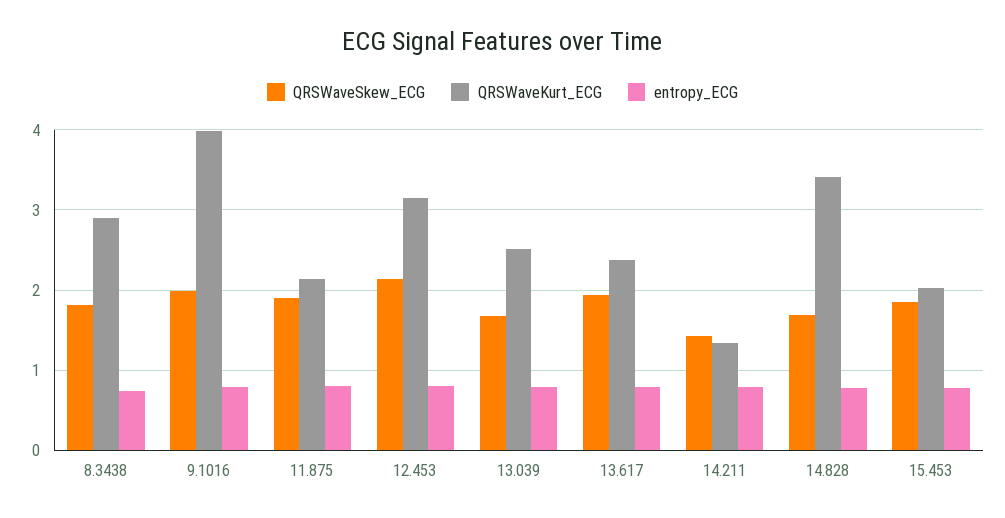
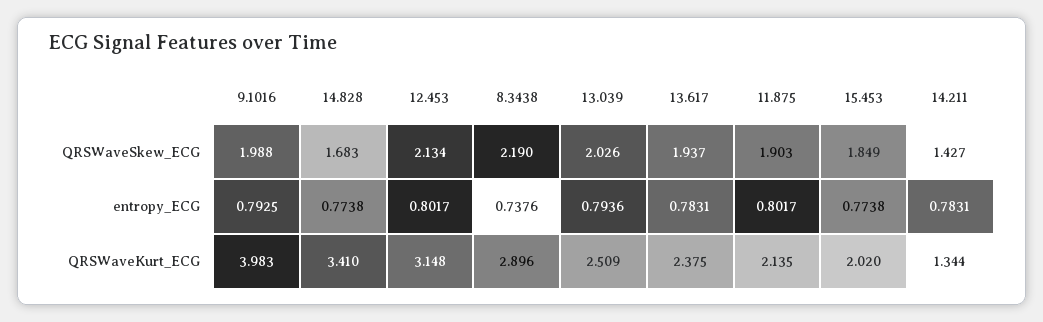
QRSWaveSkew_ECG, 8.3438: 1.8 -> 2.19
QRSWaveSkew_ECG, 13.039: 1.7 -> 2.026

